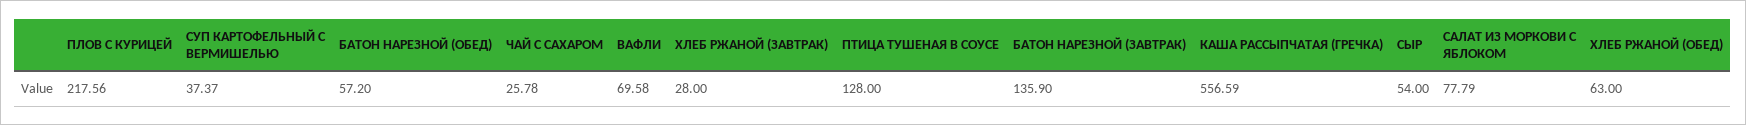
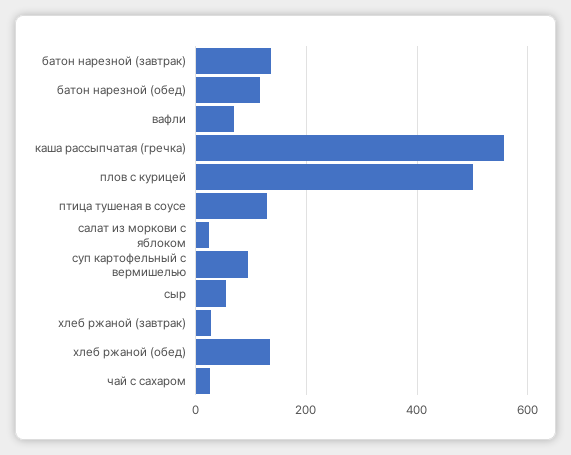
ПЛОВ С КУРИЦЕЙ: 217.56 -> 500
СУП КАРТОФЕЛЬНЫЙ С ВЕРМИШЕЛЬЮ: 37.37 -> 100
БАТОН НАРЕЗНОЙ (ОБЕД): 57.2 -> 120
САЛАТ ИЗ МОРКОВИ С ЯБЛОКОМ: 77.79 -> 20
ХЛЕБ РЖАНОЙ (ОБЕД): 63 -> 140

